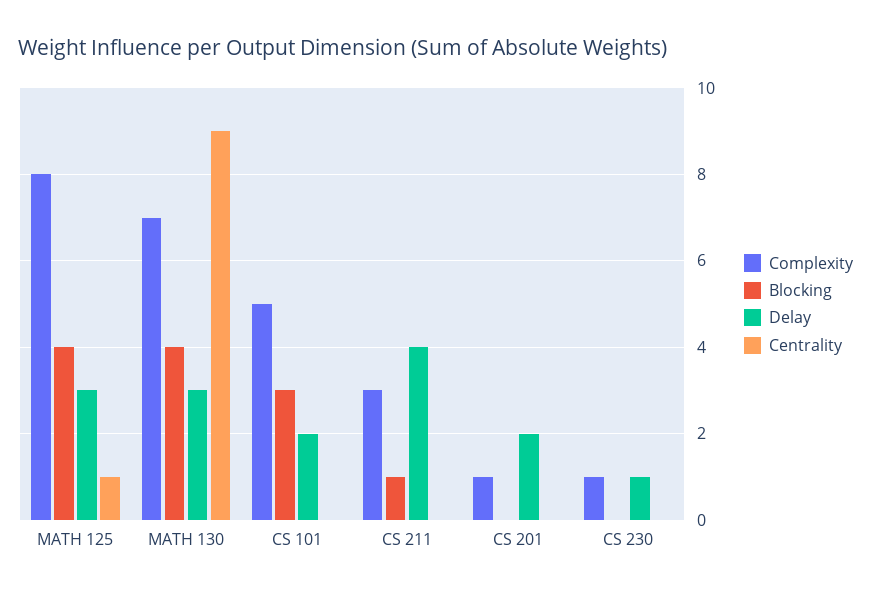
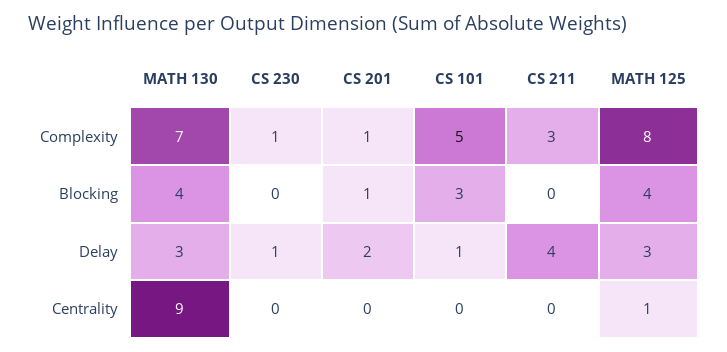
Delay, CS 101: 2 -> 1
Blocking, CS 211: 1 -> 0
Blocking, CS 201: 0 -> 1

